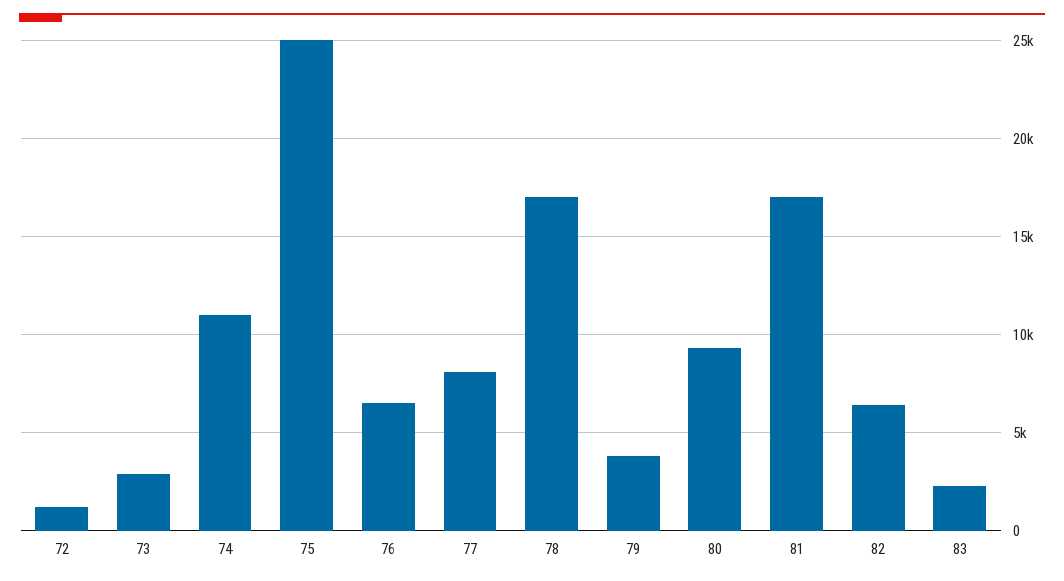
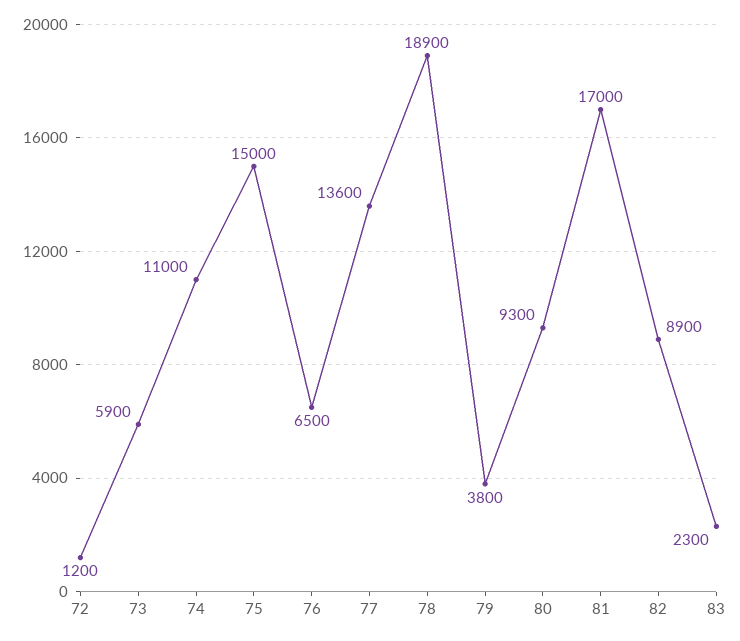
73: 3000 -> 5900
75: 25000 -> 15000
77: 8000 -> 13600
78: 17000 -> 18900
82: 6500 -> 8900

